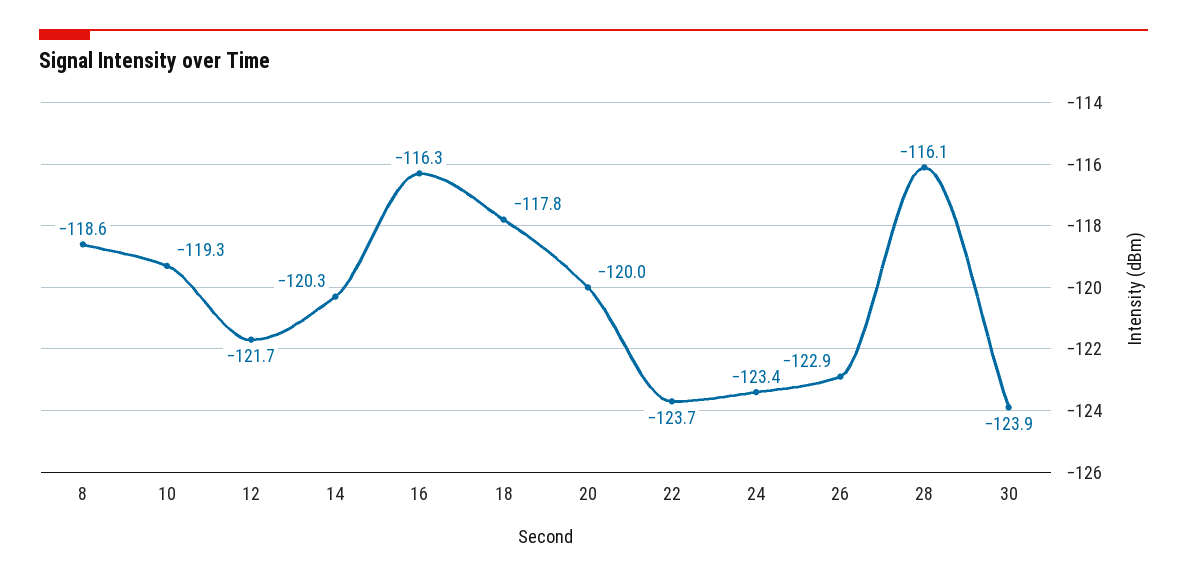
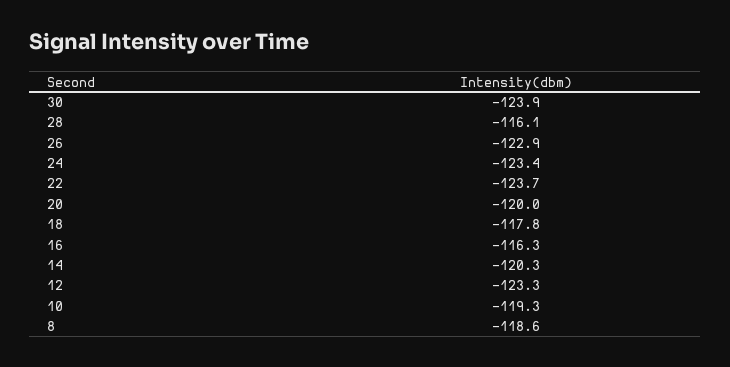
12: -121.7 -> -123.3

